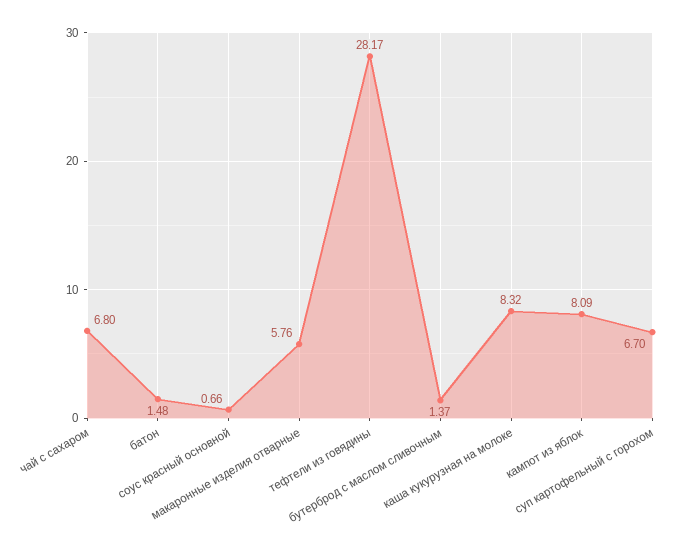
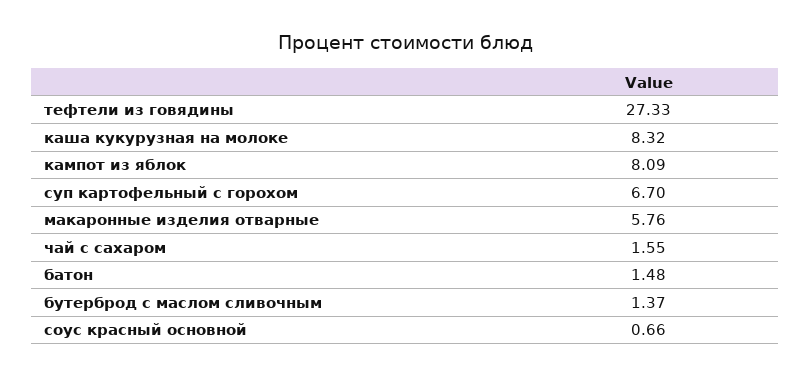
чай с сахаром: 6.8 -> 1.55
тефтели из говядины: 28.17 -> 27.33

